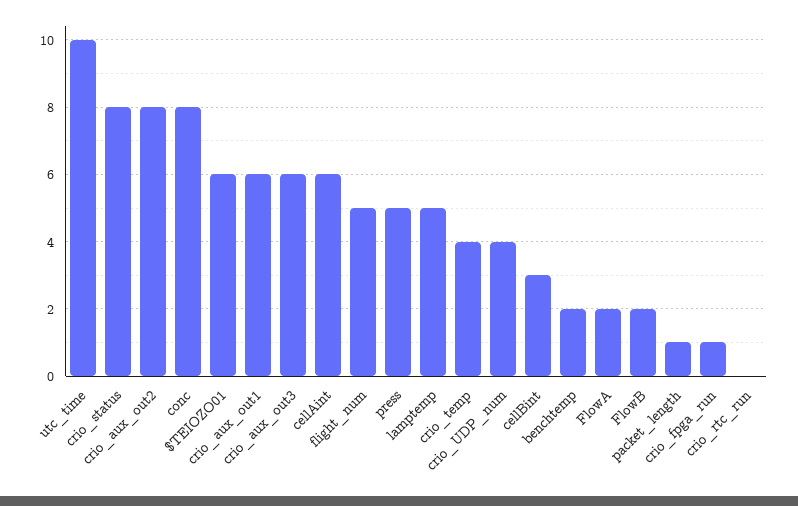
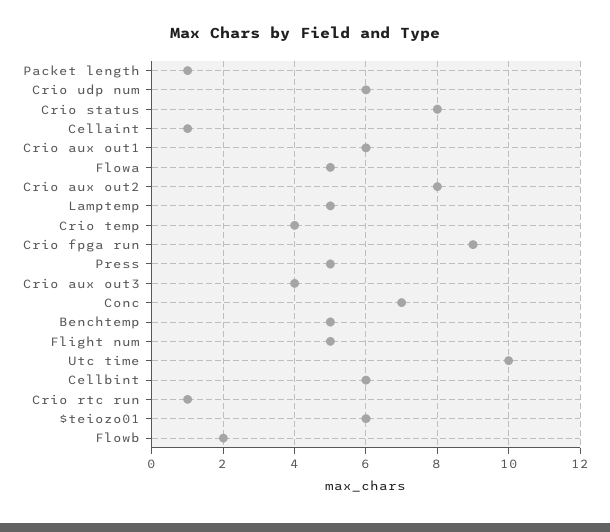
conc: 8 -> 7
crio_aux_out3: 6 -> 4
cellAint: 6 -> 1
crio_UDP_num: 4 -> 6
cellBint: 3 -> 6
benchtemp: 2 -> 5
FlowA: 2 -> 5
crio_fpga_run: 1 -> 9
crio_rtc_run: 0 -> 1

